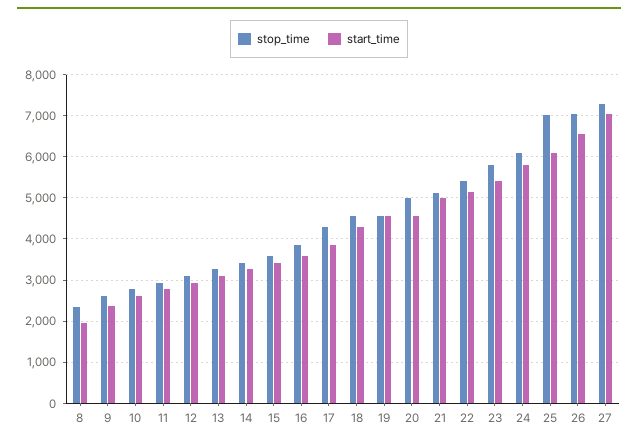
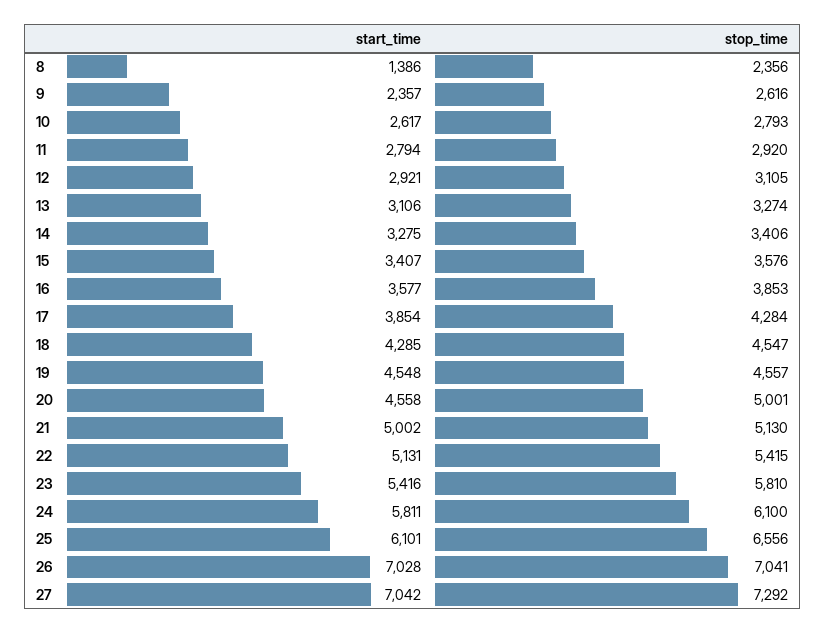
start_time, 8: 2000 -> 1386
stop_time, 25: 7000 -> 6556
start_time, 26: 6600 -> 7028

